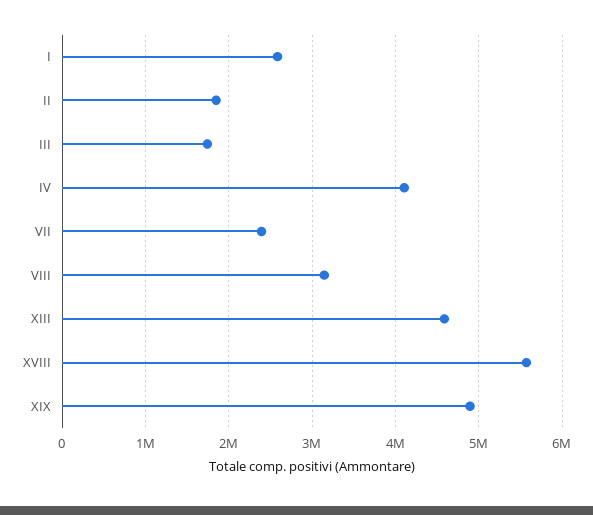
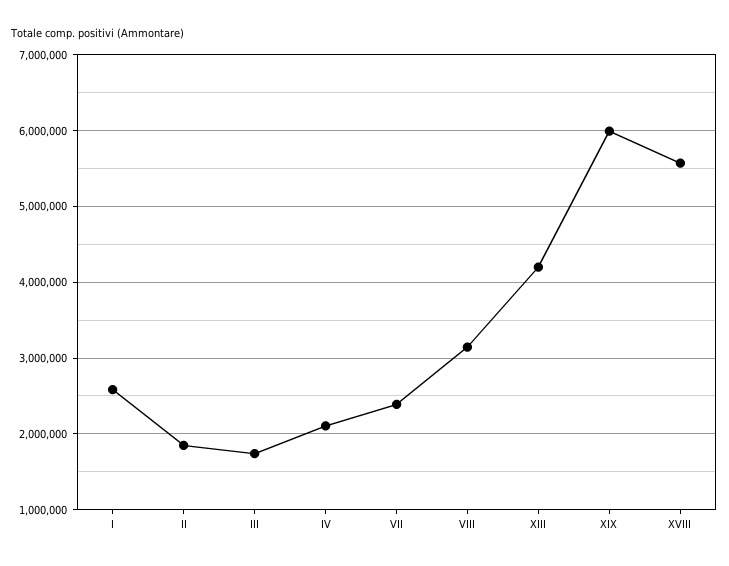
IV: 4100000 -> 2100000
XIII: 4600000 -> 4200000
XIX: 4900000 -> 6000000

